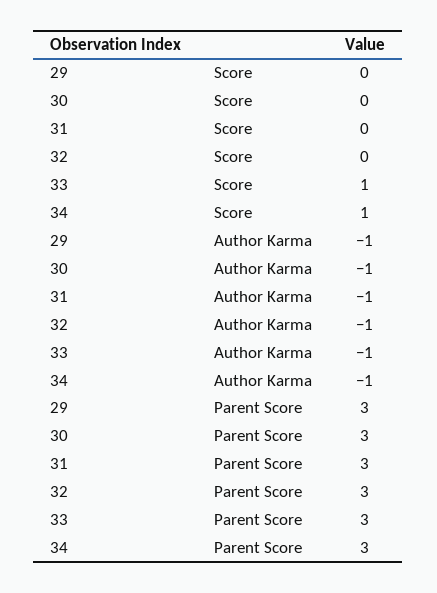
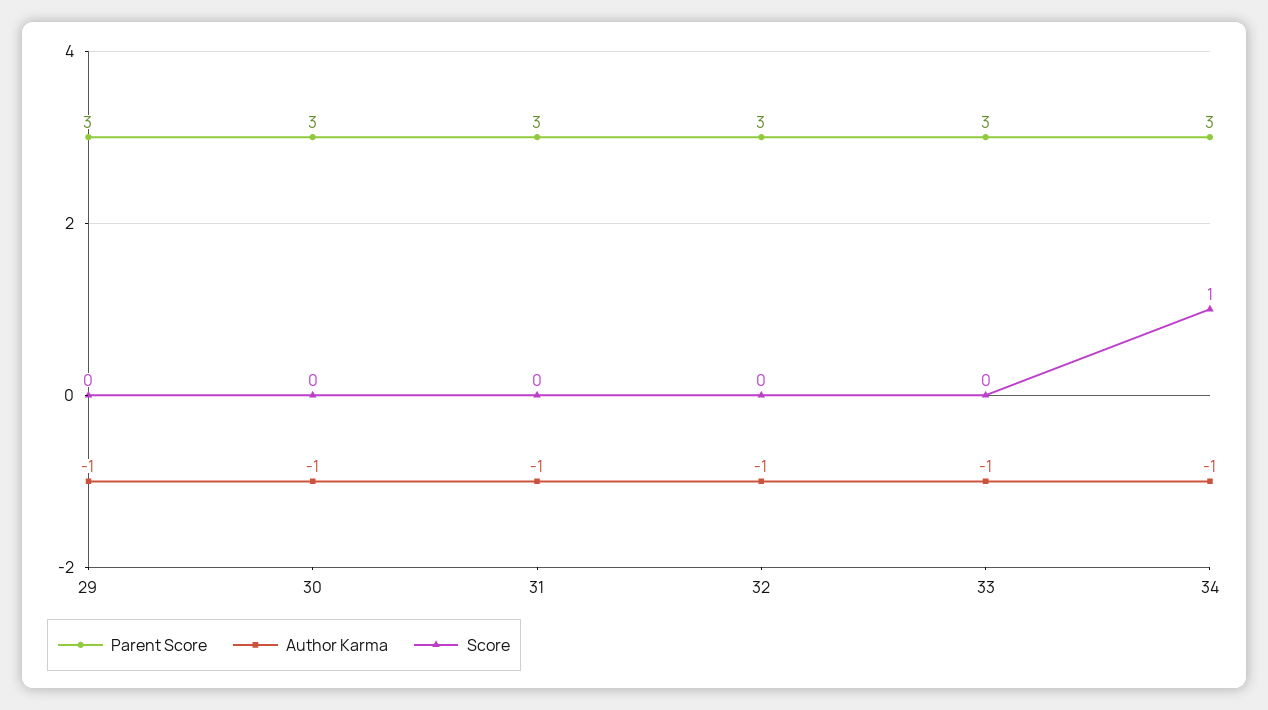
Score, 33: 1 -> 0

